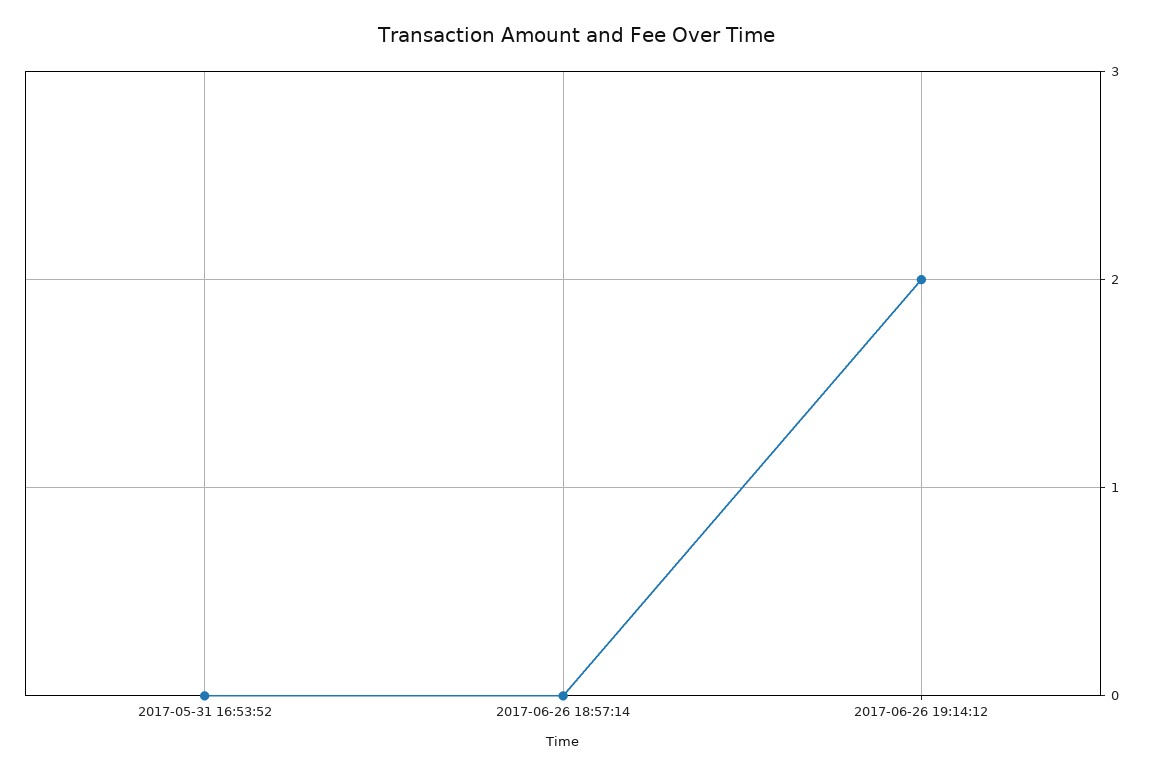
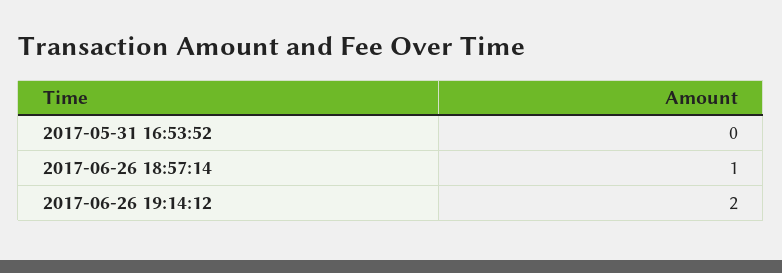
2017-06-26 18:57:14: 0 -> 1

